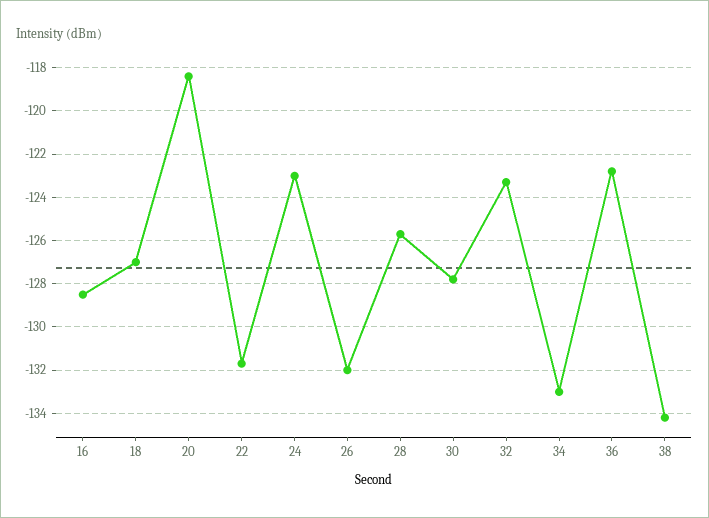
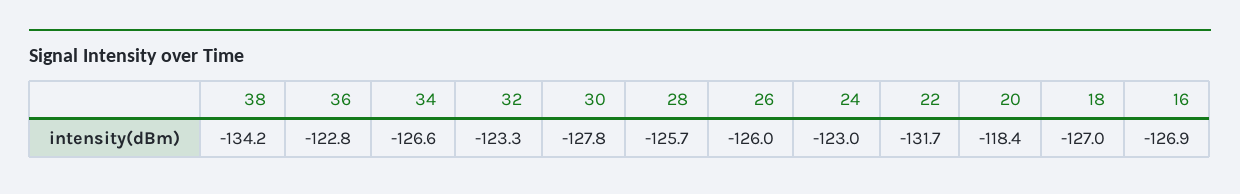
16: -128.5 -> -126.9
26: -132 -> -126
34: -133 -> -126.6

